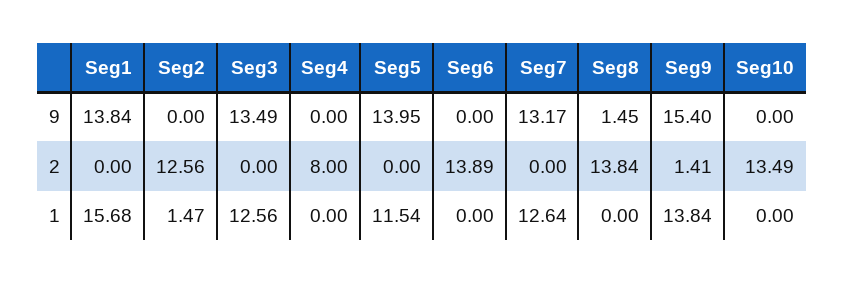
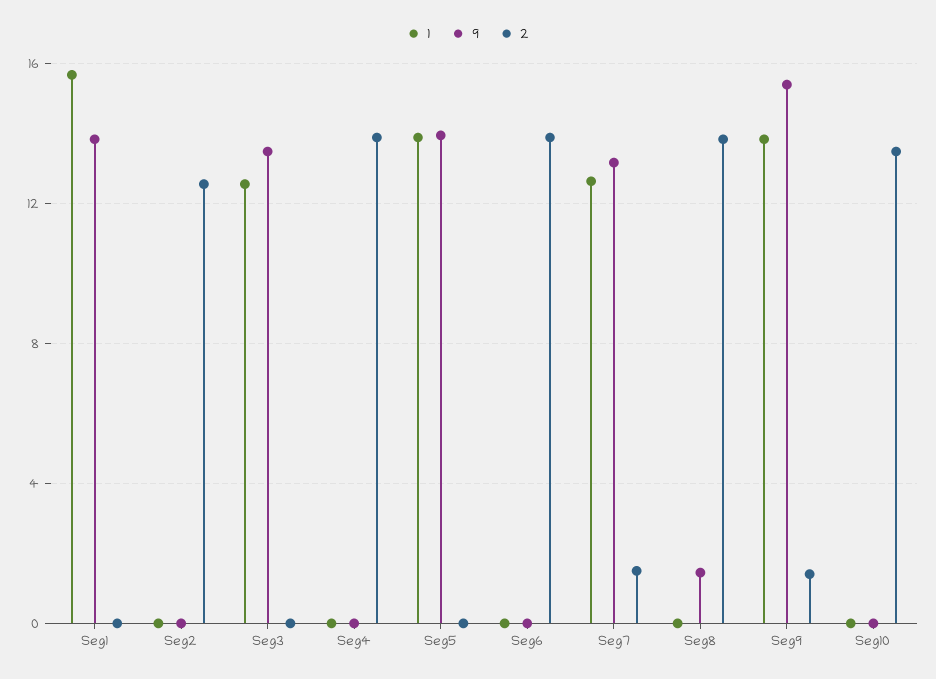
2, Seg4: 8 -> 14
2, Seg7: 0 -> 1.5
1, Seg2: 1.47 -> 0
1, Seg5: 11.54 -> 14

